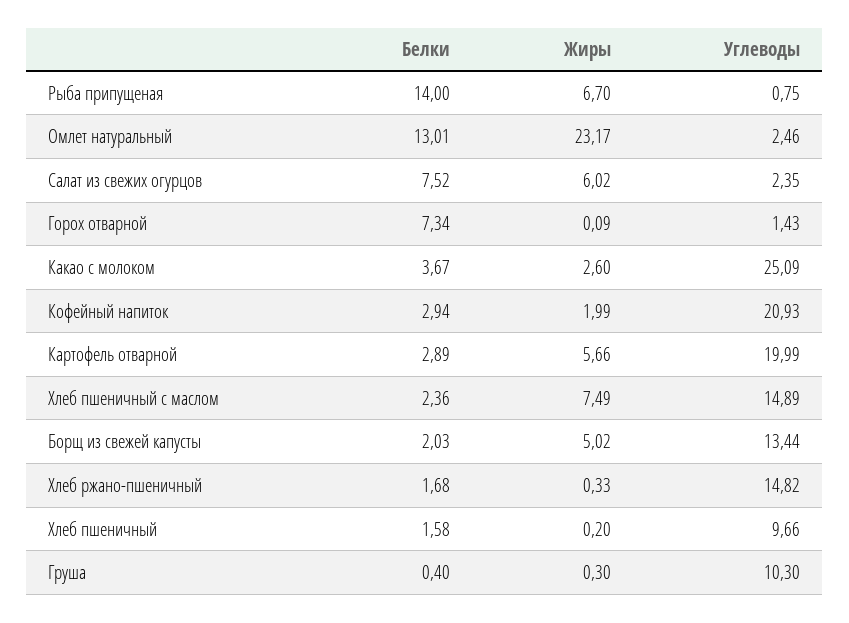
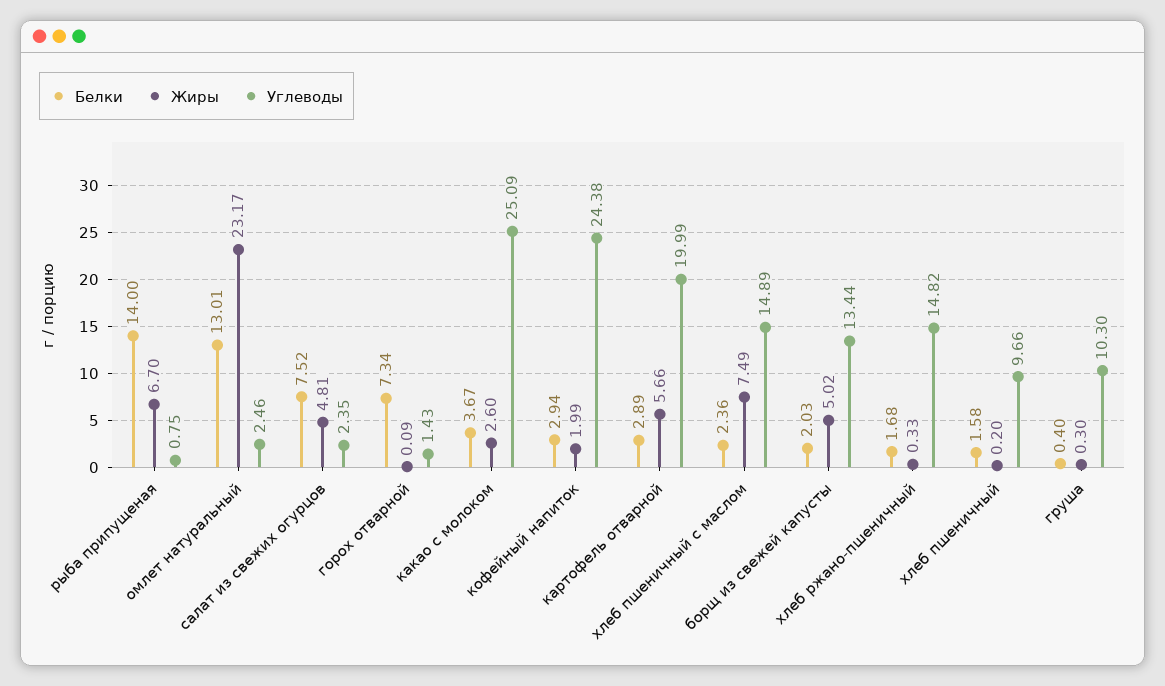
Жиры, Салат из свежих огурцов: 6.02 -> 4.81
Углеводы, Кофейный напиток: 20.93 -> 24.38

